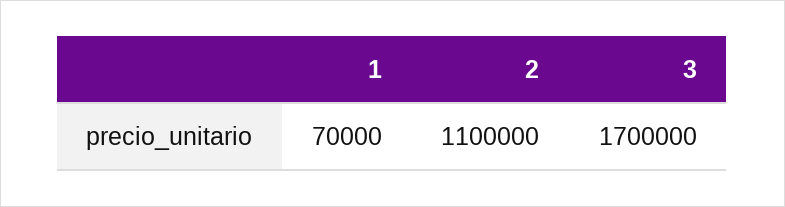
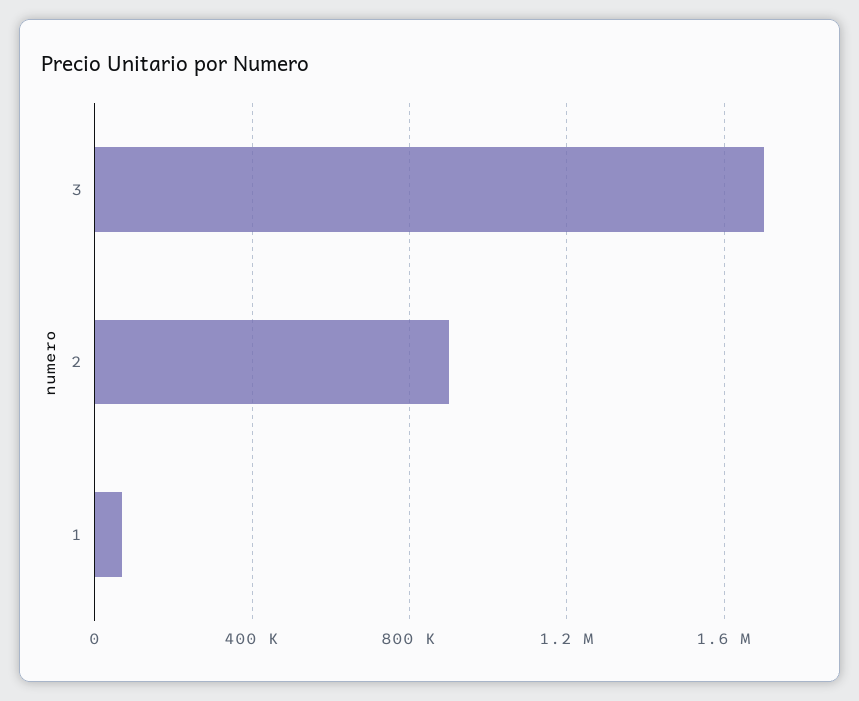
2: 1100000 -> 900000

